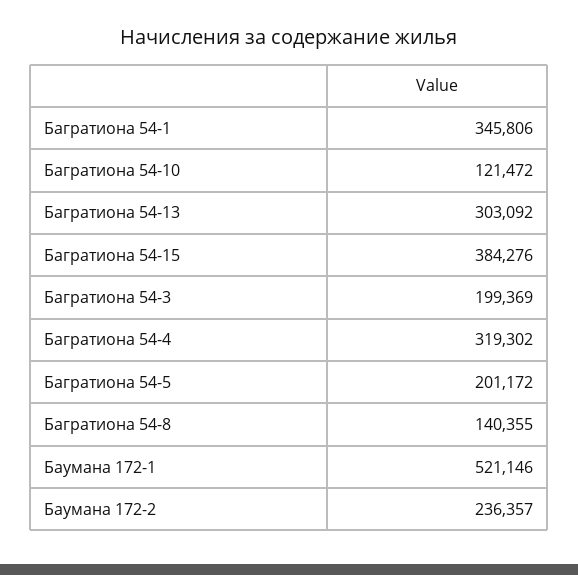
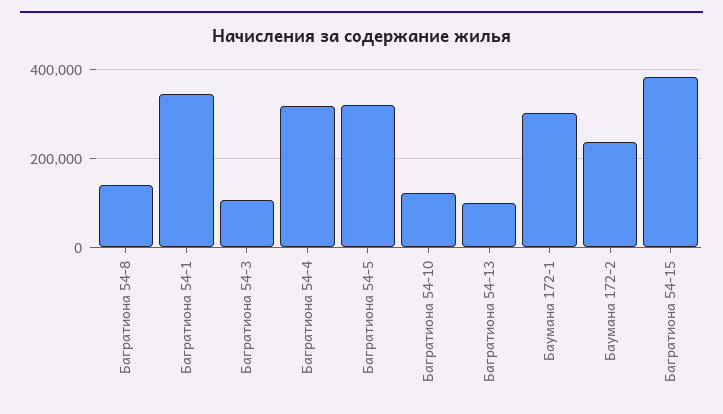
Багратиона 54-13: 303092 -> 100000
Багратиона 54-3: 199369 -> 100000
Багратиона 54-5: 201172 -> 320000
Баумана 172-1: 521146 -> 300000

